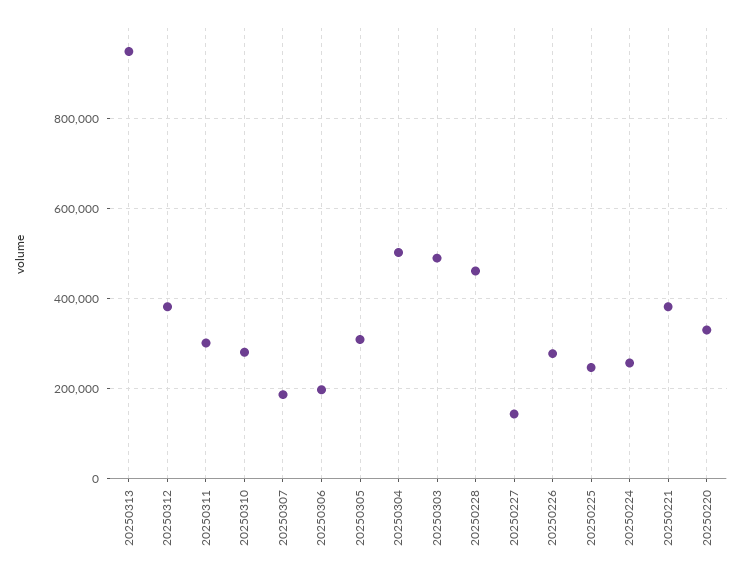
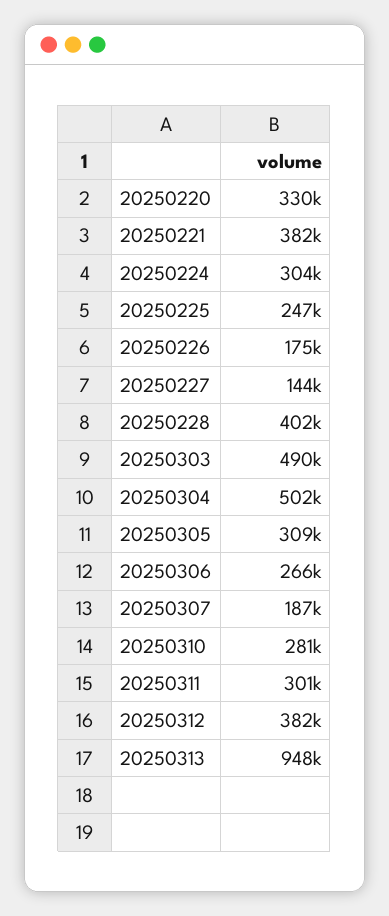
20250306: 200000 -> 266000
20250228: 460000 -> 402000
20250226: 280000 -> 175000
20250224: 260000 -> 304000

